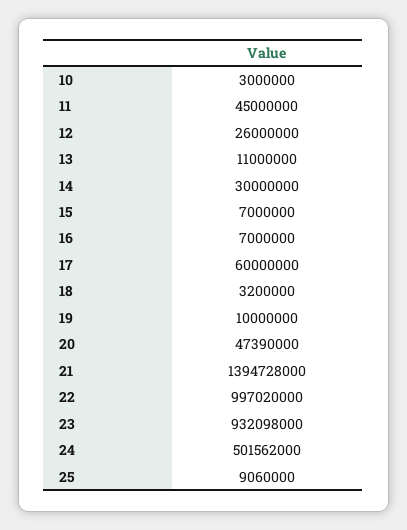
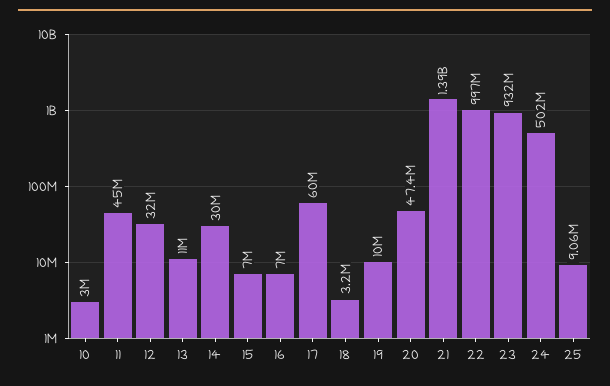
12: 26000000 -> 32000000

